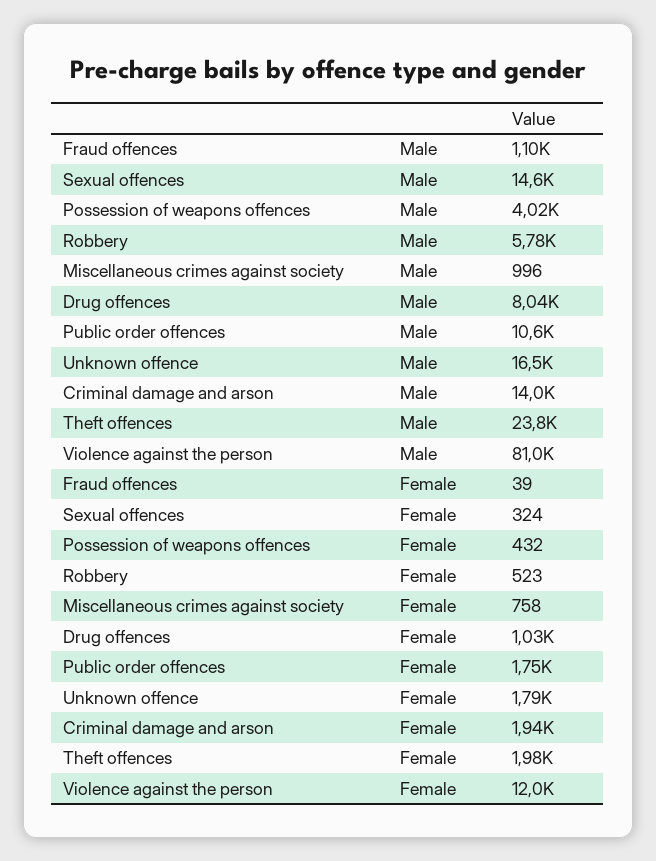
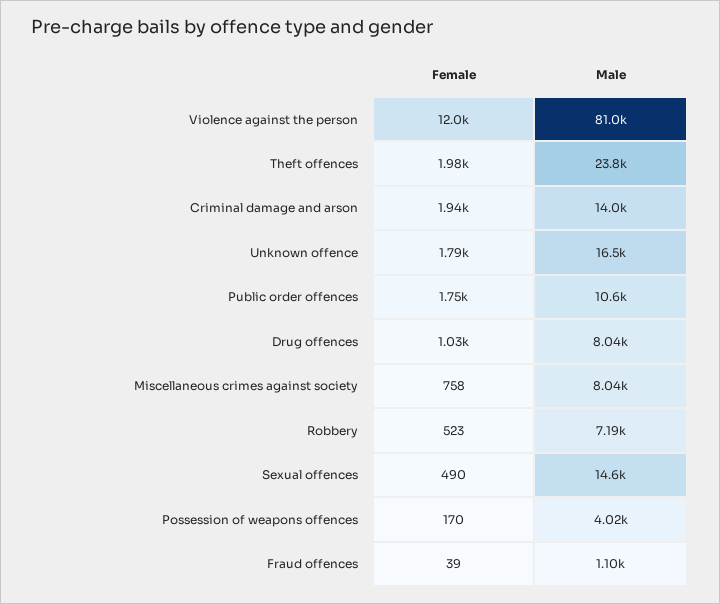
Robbery, Male: 5780 -> 7190
Miscellaneous crimes against society, Male: 996 -> 8040
Sexual offences, Female: 324 -> 490
Possession of weapons offences, Female: 432 -> 170

